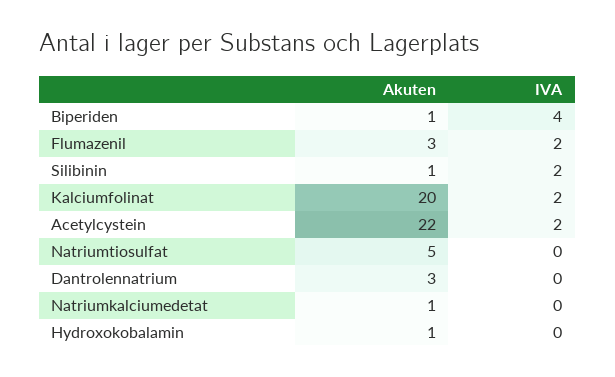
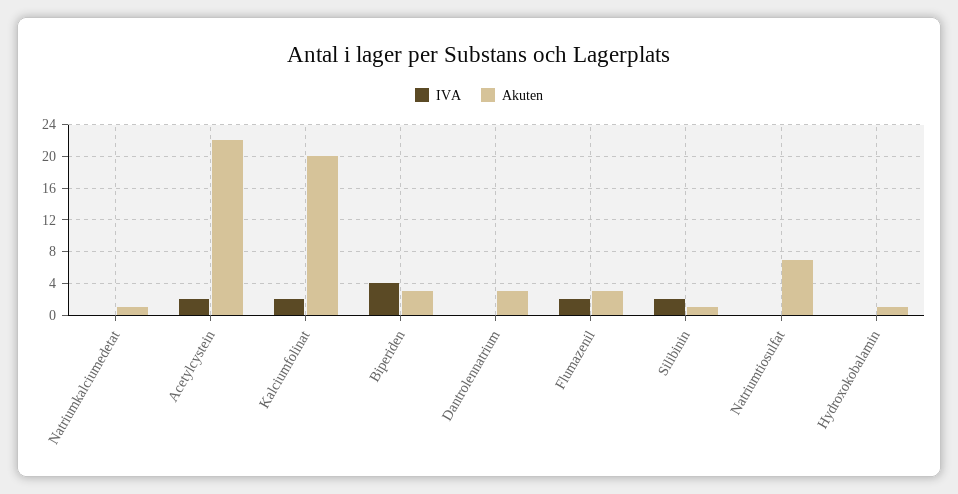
Akuten, Biperiden: 1 -> 3
Akuten, Natriumtiosulfat: 5 -> 7

